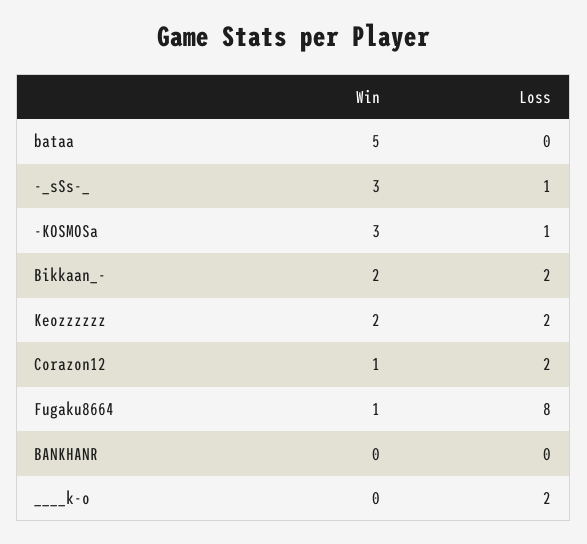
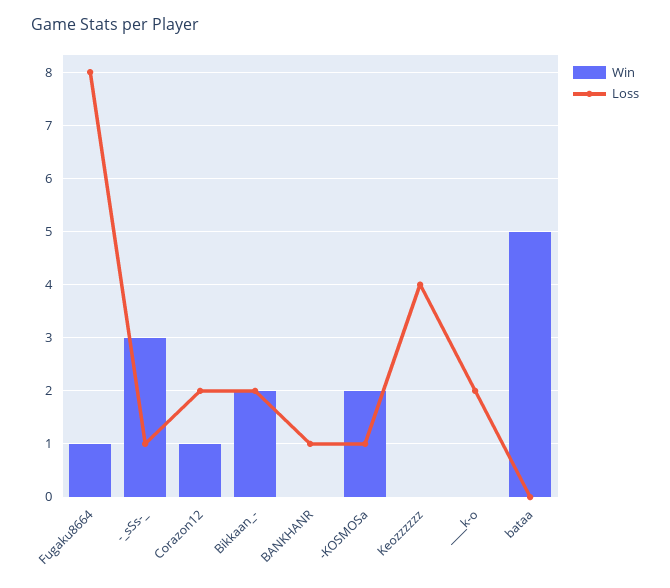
Win, -KOSMOSa: 3 -> 2
Win, Keozzzzzz: 2 -> 0
Loss, Keozzzzzz: 2 -> 4
Loss, BANKHANR: 0 -> 1

